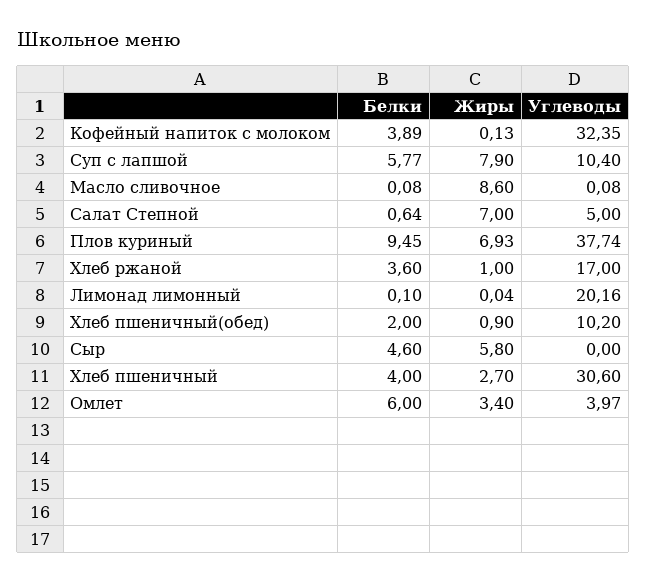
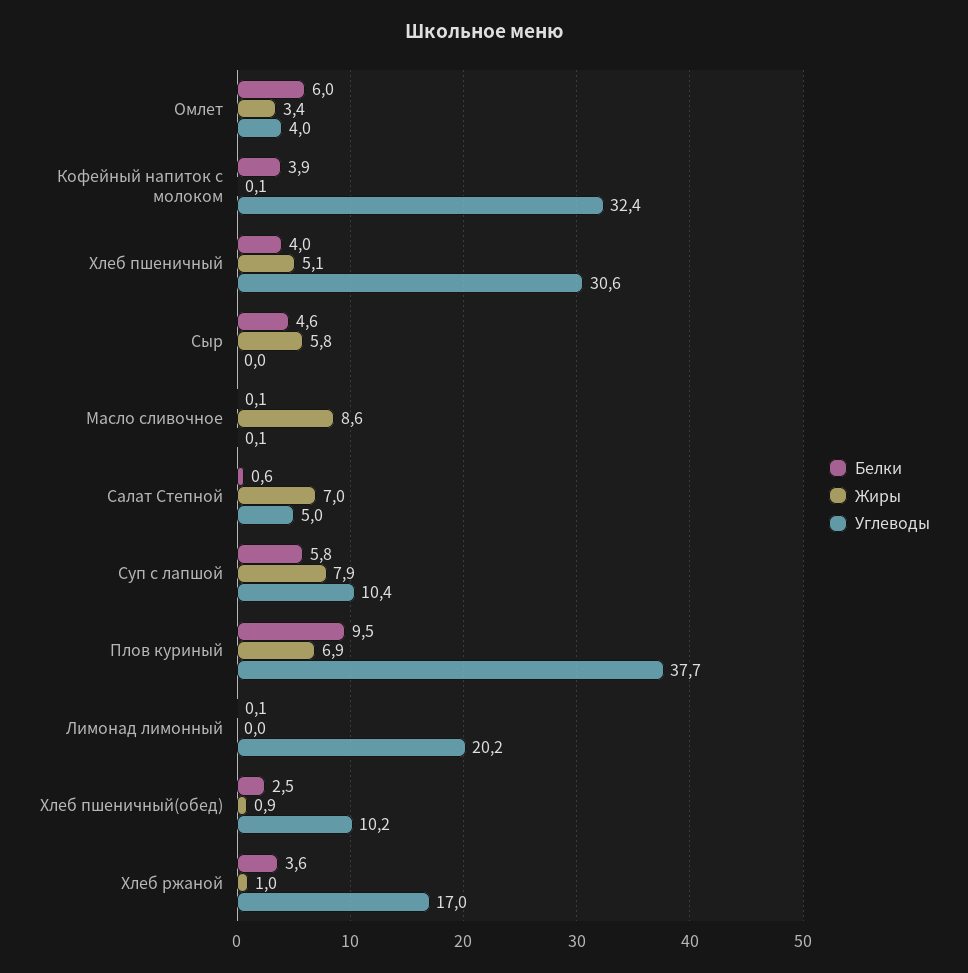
Белки, Хлеб пшеничный(обед): 2 -> 2.5
Жиры, Хлеб пшеничный: 2.7 -> 5.1

